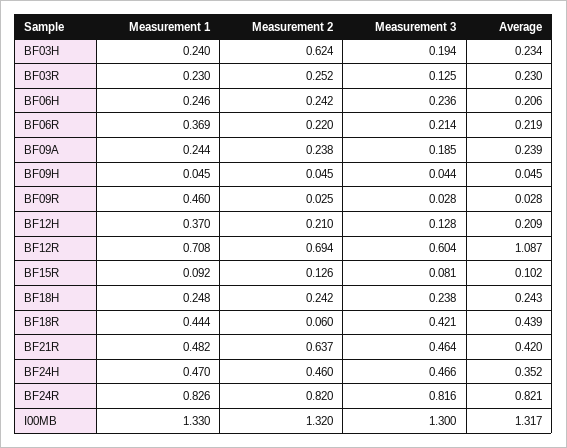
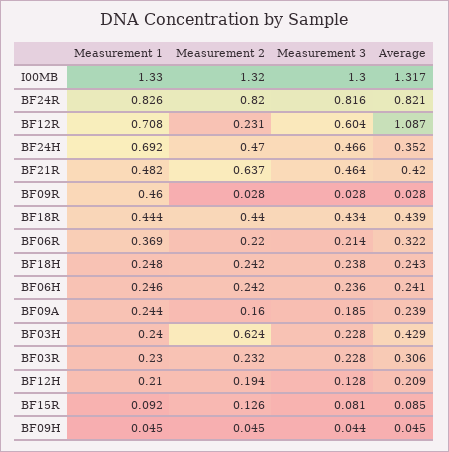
Measurement 3, BF03H: 0.194 -> 0.228
Average, BF03H: 0.234 -> 0.429
Measurement 2, BF03R: 0.252 -> 0.232
Measurement 3, BF03R: 0.125 -> 0.228
Average, BF03R: 0.23 -> 0.306
Average, BF06H: 0.206 -> 0.241
Average, BF06R: 0.219 -> 0.322
Measurement 2, BF09A: 0.238 -> 0.16
Measurement 2, BF09R: 0.025 -> 0.028
Measurement 1, BF12H: 0.37 -> 0.21
Measurement 2, BF12H: 0.21 -> 0.194
Measurement 2, BF12R: 0.694 -> 0.231
Average, BF15R: 0.102 -> 0.085
Measurement 2, BF18R: 0.06 -> 0.44
Measurement 3, BF18R: 0.421 -> 0.434
Measurement 1, BF24H: 0.47 -> 0.692
Measurement 2, BF24H: 0.46 -> 0.47

